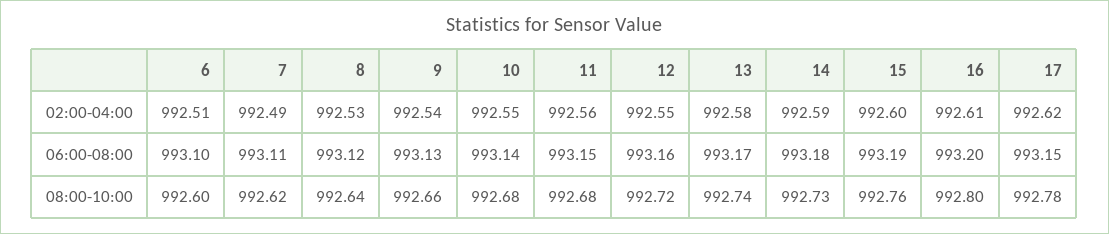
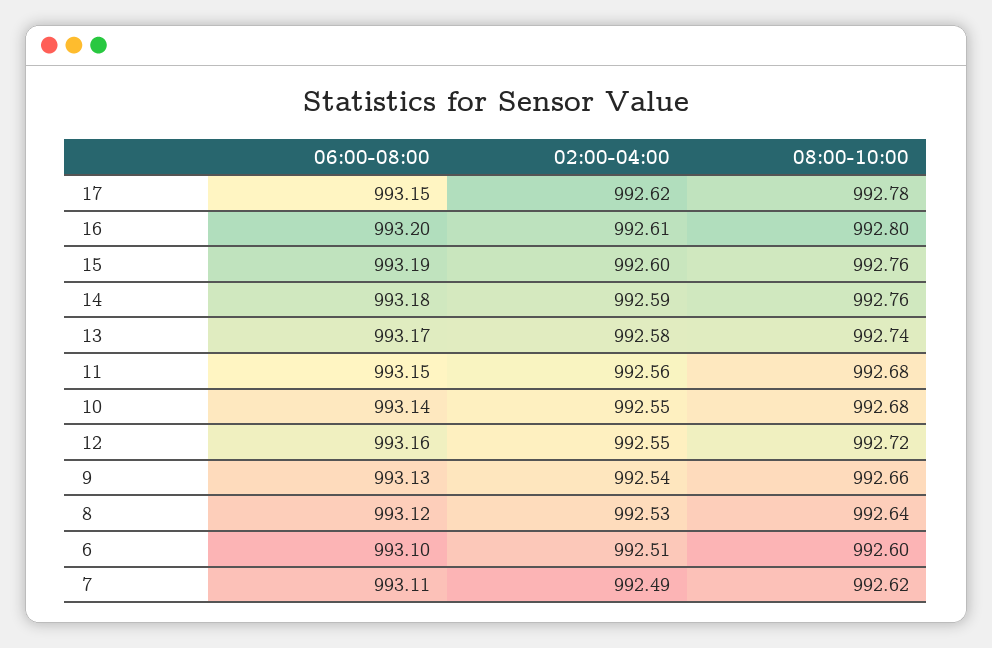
14, 08:00-10:00: 992.73 -> 992.76

